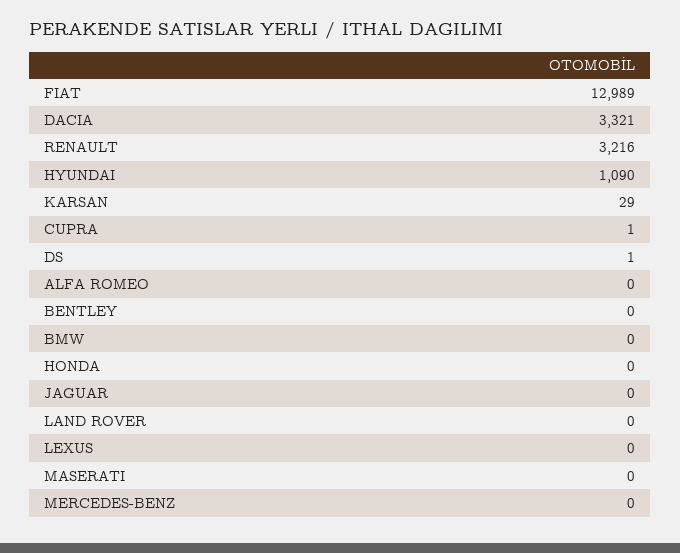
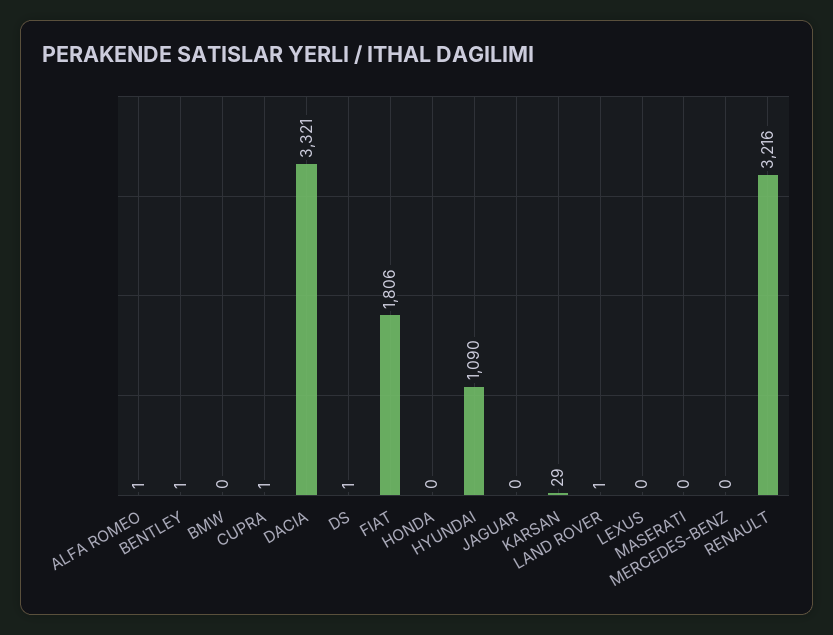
FIAT: 12989 -> 1806
ALFA ROMEO: 0 -> 1
BENTLEY: 0 -> 1
LAND ROVER: 0 -> 1

